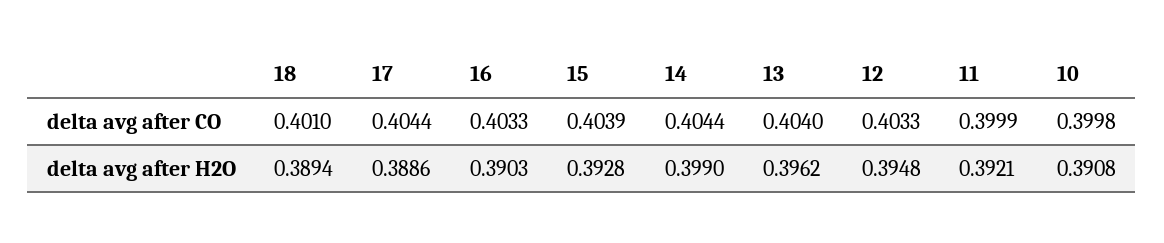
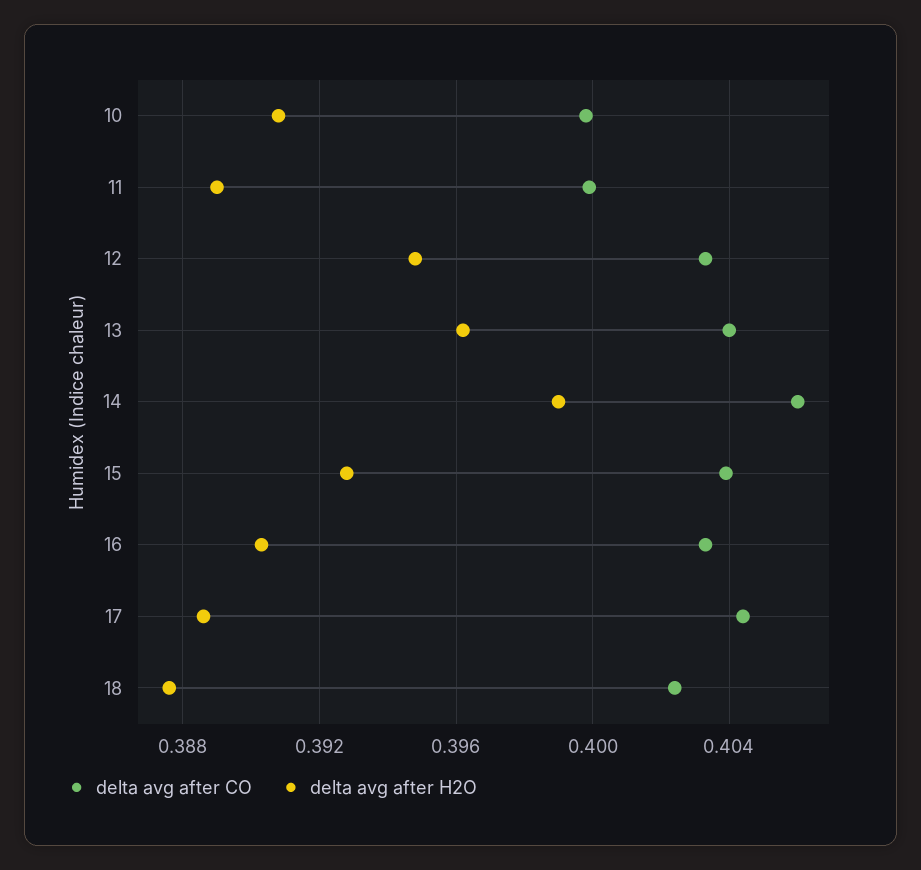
delta avg after CO, 18: 0.401 -> 0.4025
delta avg after CO, 14: 0.4044 -> 0.406
delta avg after H2O, 18: 0.3894 -> 0.3875
delta avg after H2O, 11: 0.3921 -> 0.389

